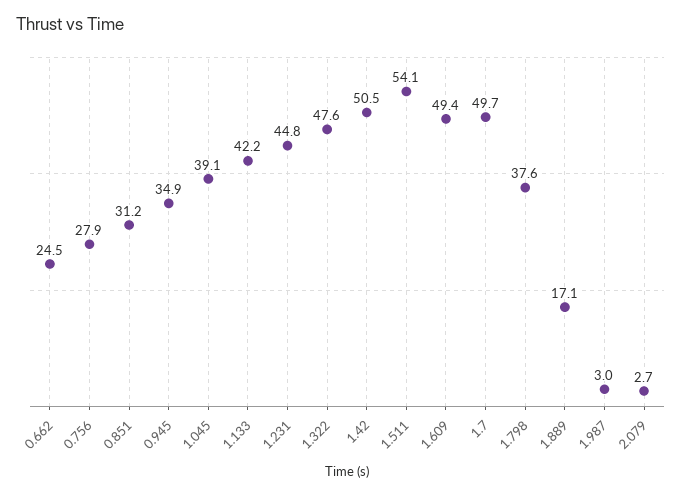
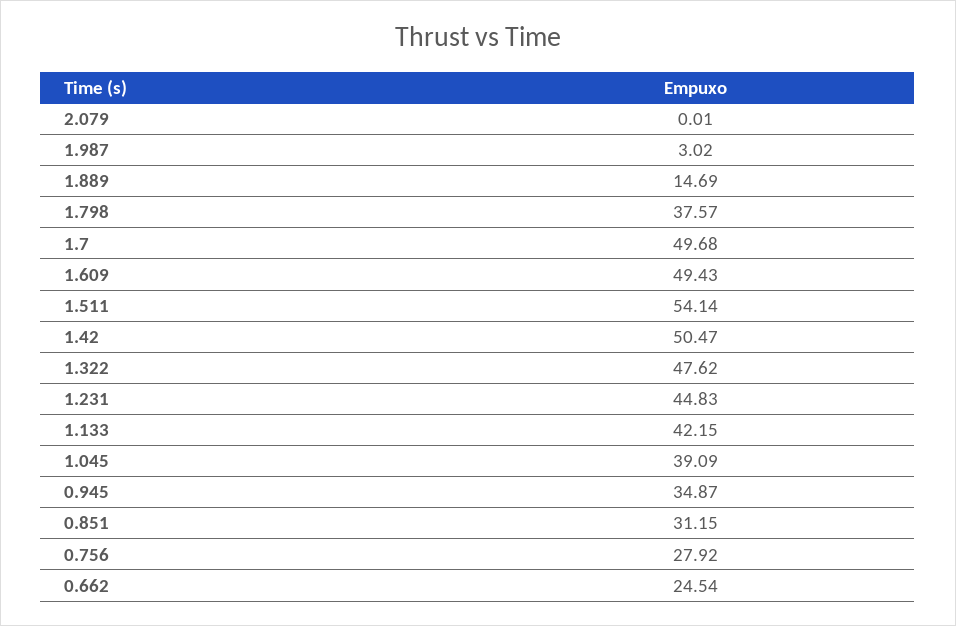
1.889: 17.1 -> 14.69
2.079: 2.7 -> 0.01

